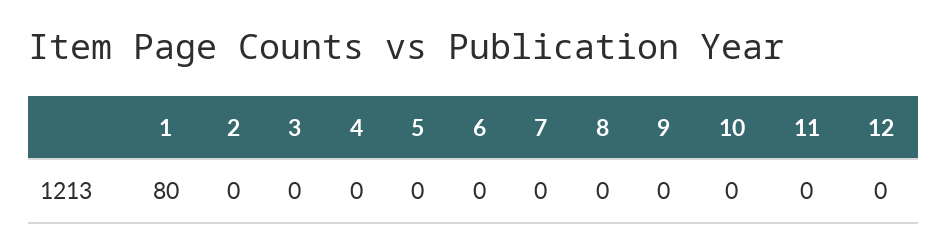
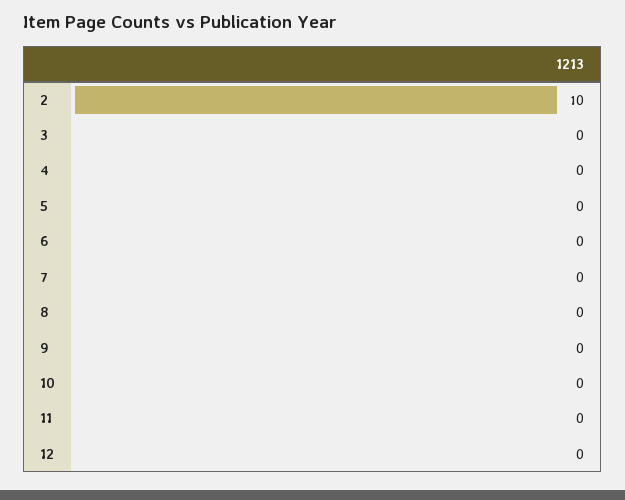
1: 80 -> none
2: 0 -> 10

